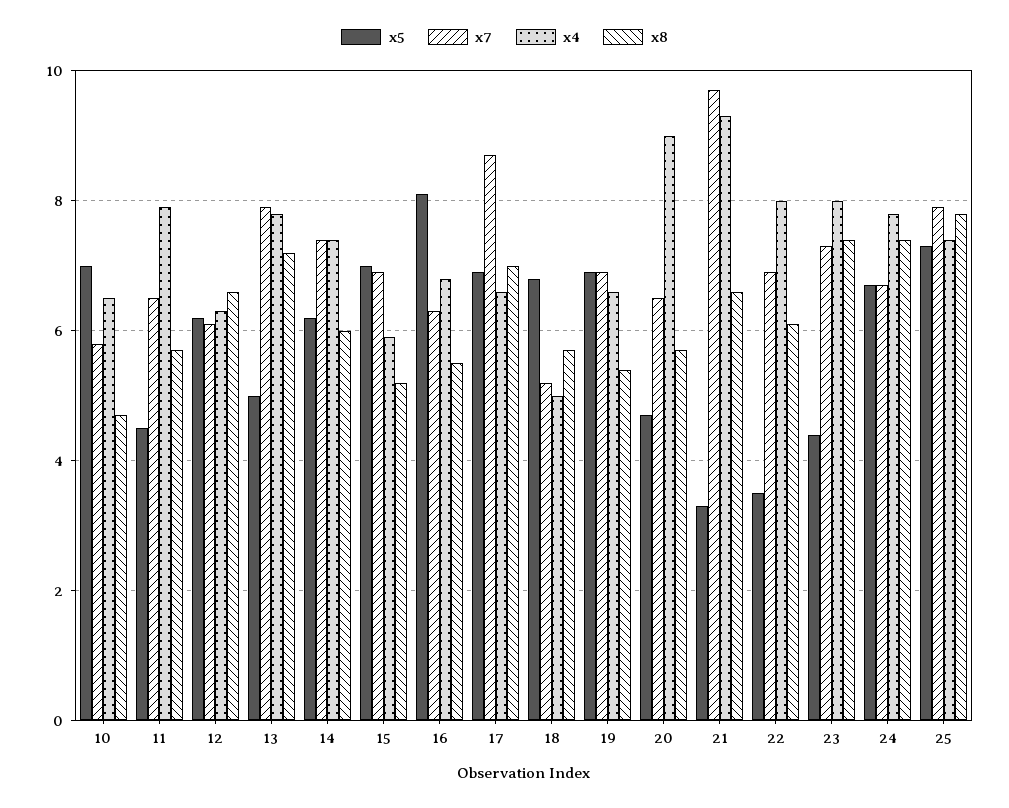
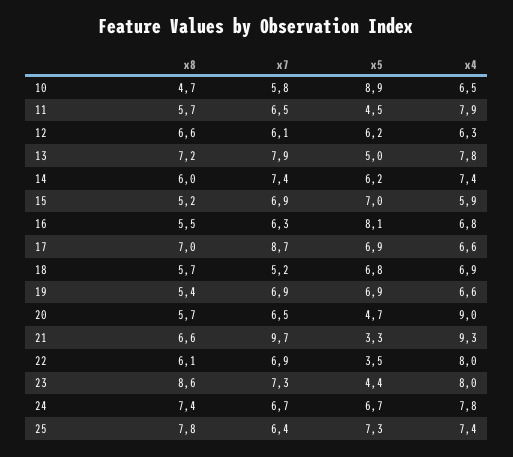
x5, 10: 7 -> 8.9
x4, 18: 5 -> 6.9
x8, 23: 7.5 -> 8.6
x7, 25: 8 -> 6.4

